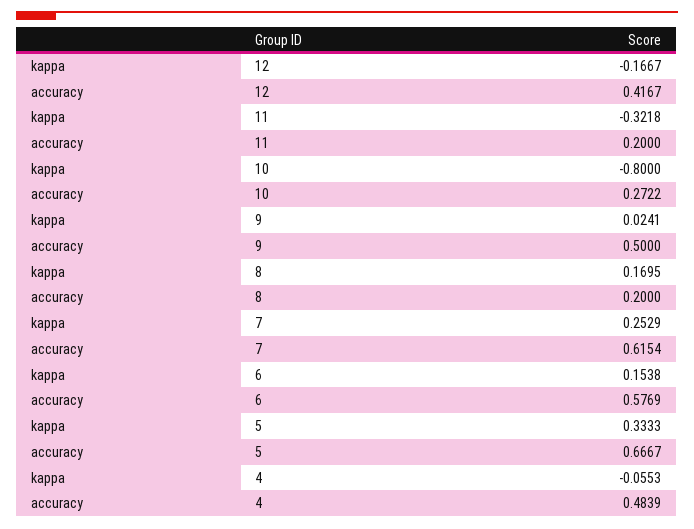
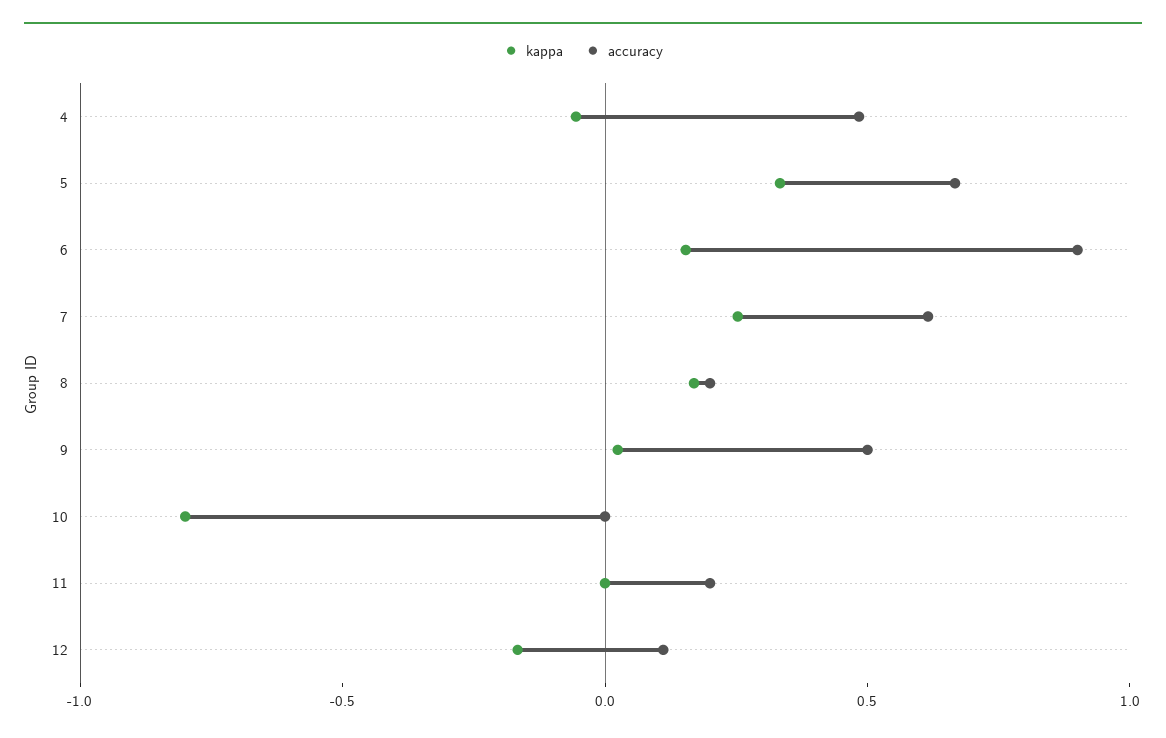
accuracy, 12: 0.4167 -> 0.1
kappa, 11: -0.3218 -> 0
accuracy, 10: 0.2722 -> 0
accuracy, 6: 0.5769 -> 0.9

